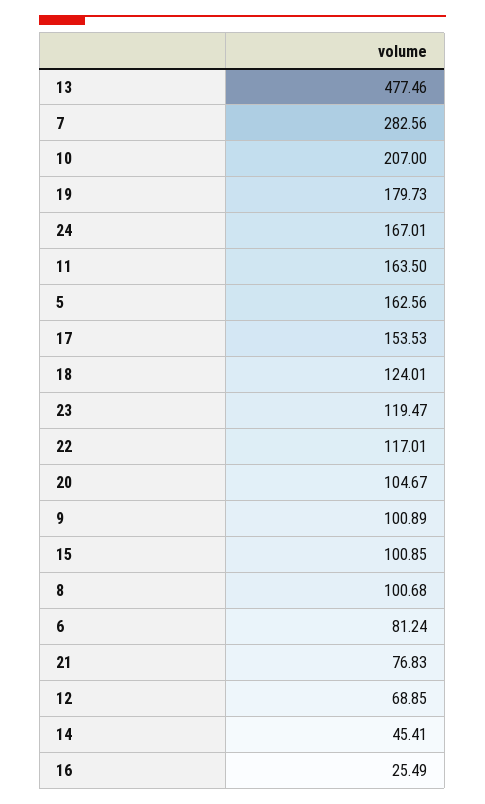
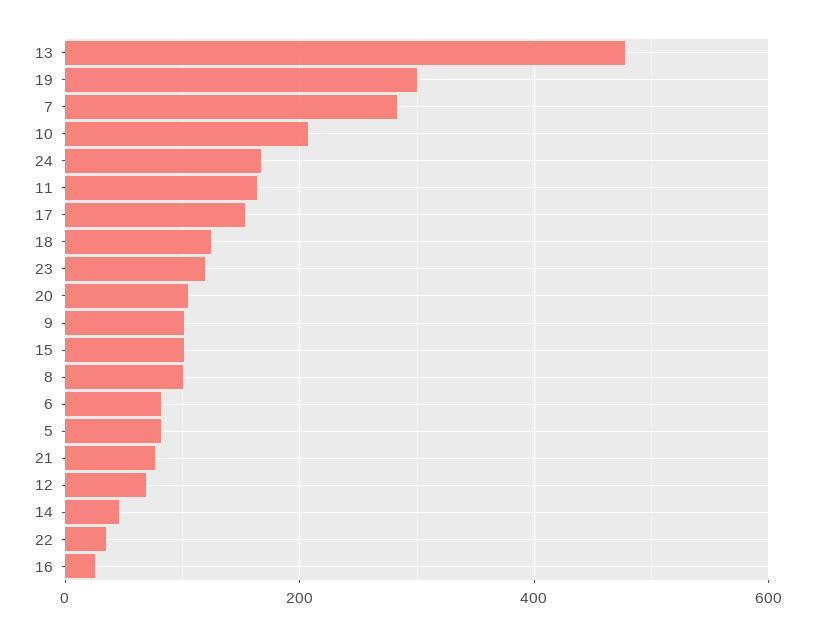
19: 179.73 -> 300
5: 162.56 -> 80
22: 117.01 -> 40

